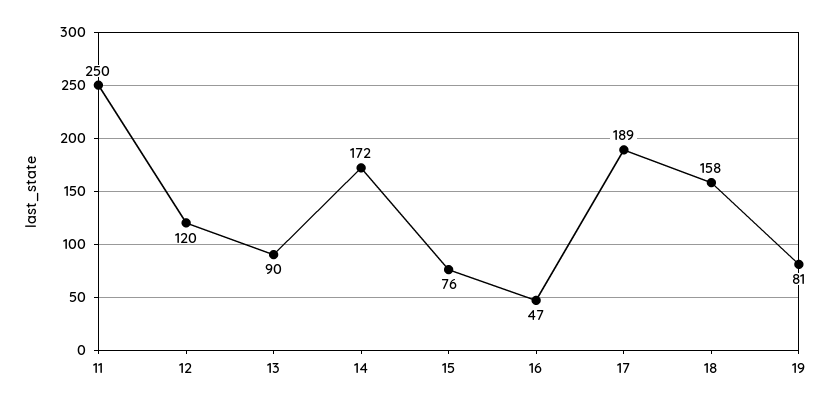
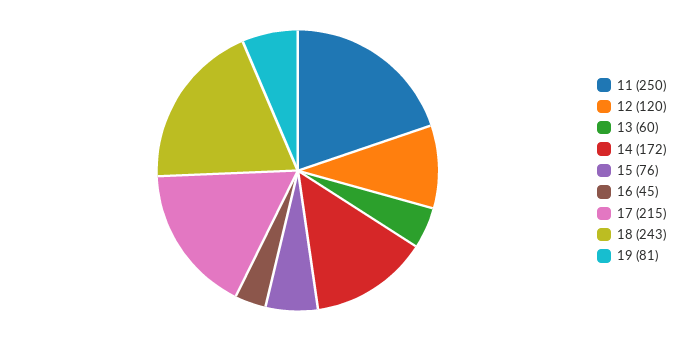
13: 90 -> 60
16: 47 -> 45
17: 189 -> 215
18: 158 -> 243

